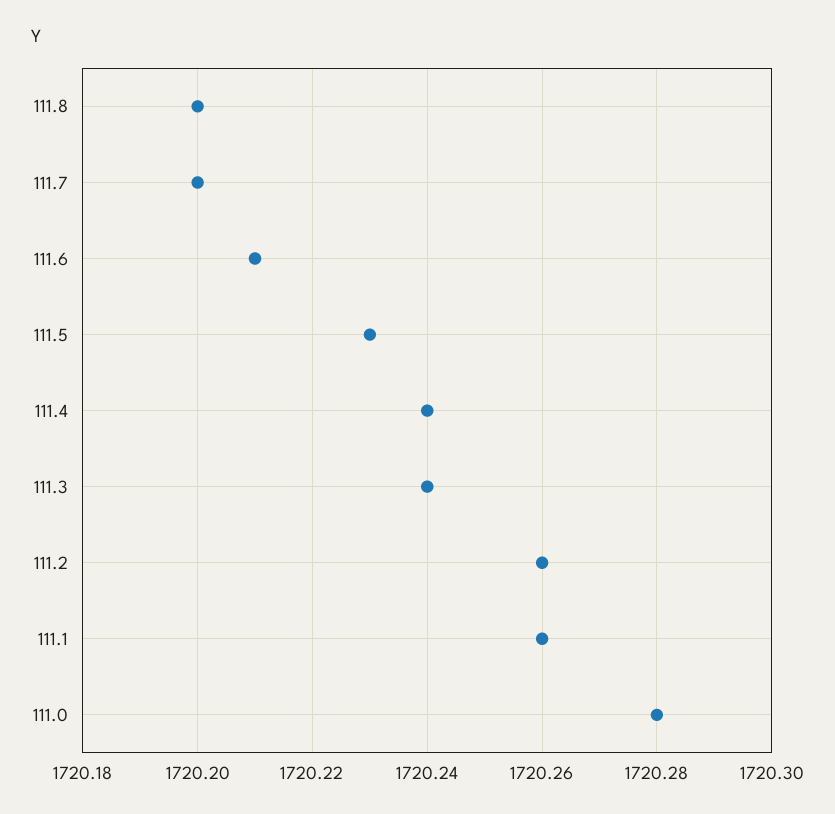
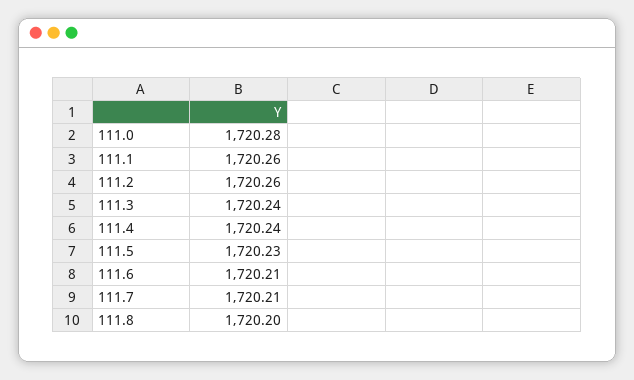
111.7: 1720.2 -> 1720.21

